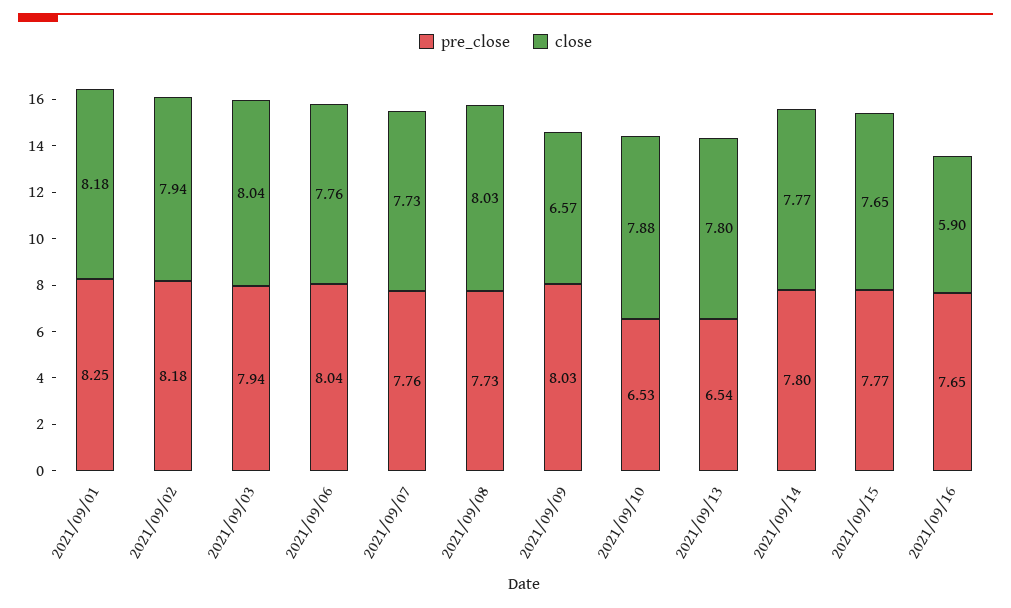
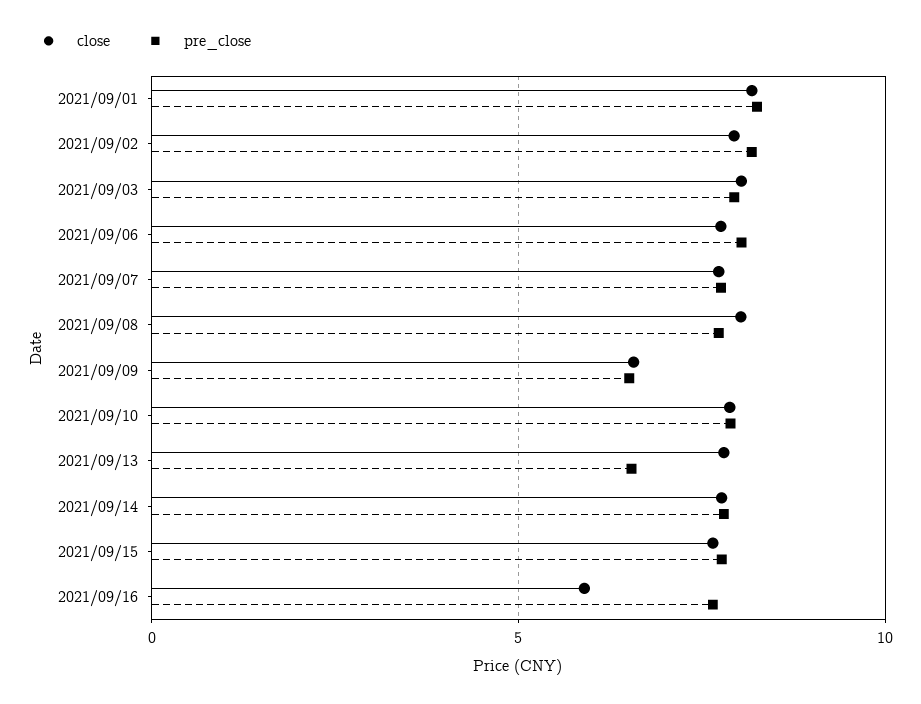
pre_close, 2021/09/09: 8.03 -> 6.5
pre_close, 2021/09/10: 6.53 -> 8

